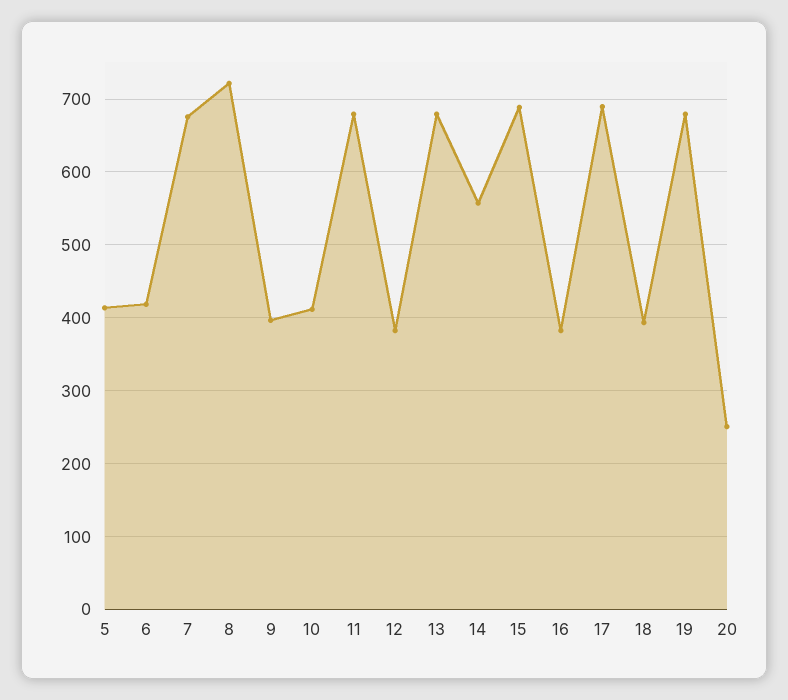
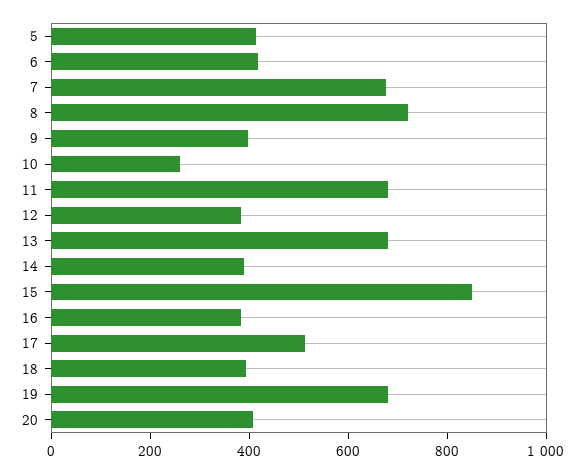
10: 410 -> 250
14: 560 -> 400
15: 690 -> 850
17: 690 -> 500
20: 250 -> 400

